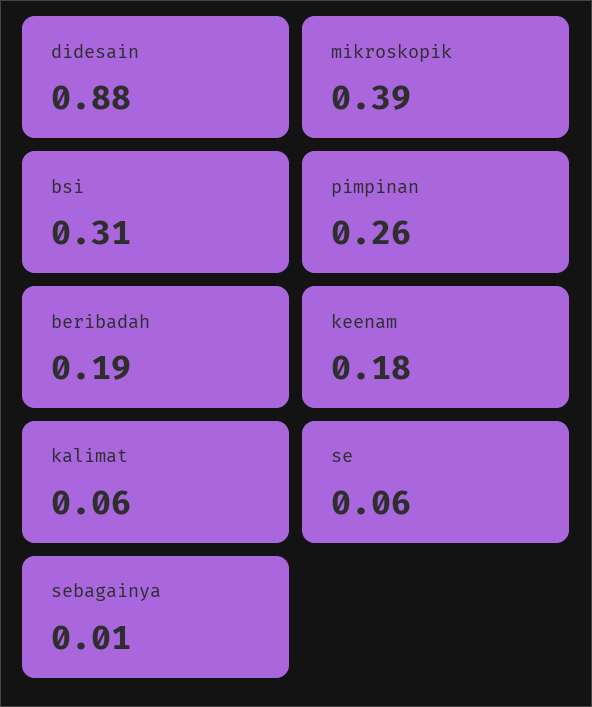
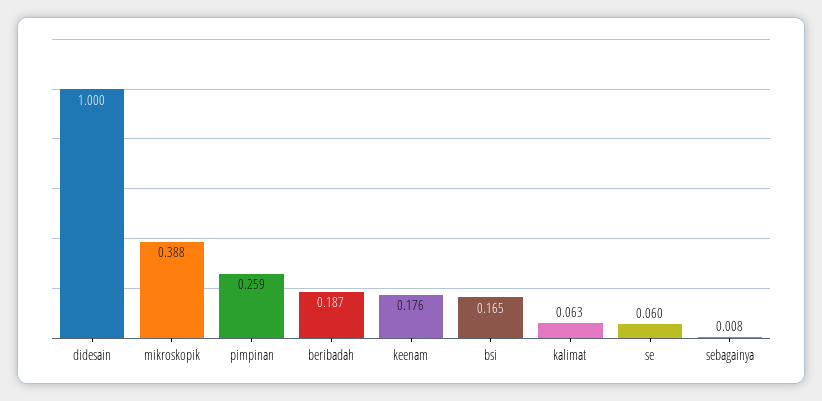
didesain: 0.88 -> 1
bsi: 0.31 -> 0.165

